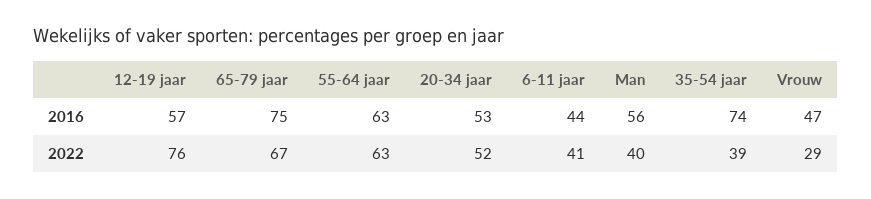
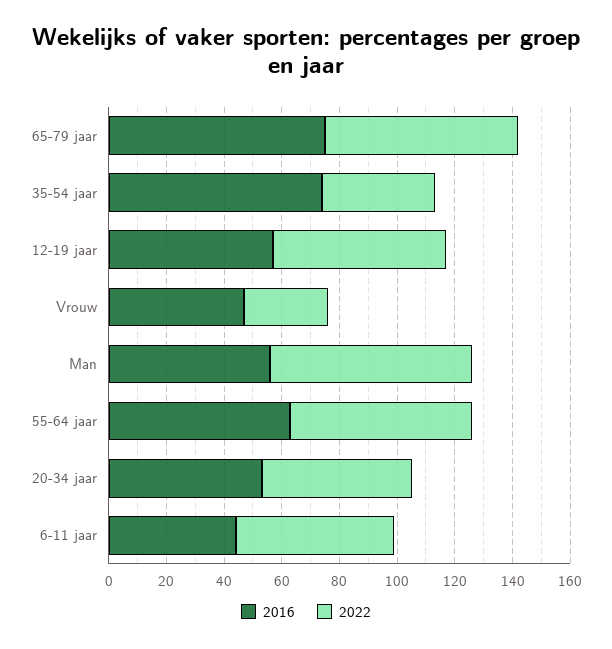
2022, 12-19 jaar: 76 -> 60
2022, 6-11 jaar: 41 -> 55
2022, Man: 40 -> 70

